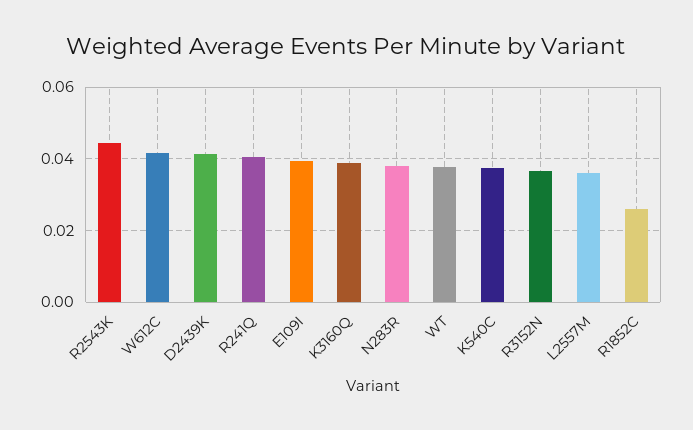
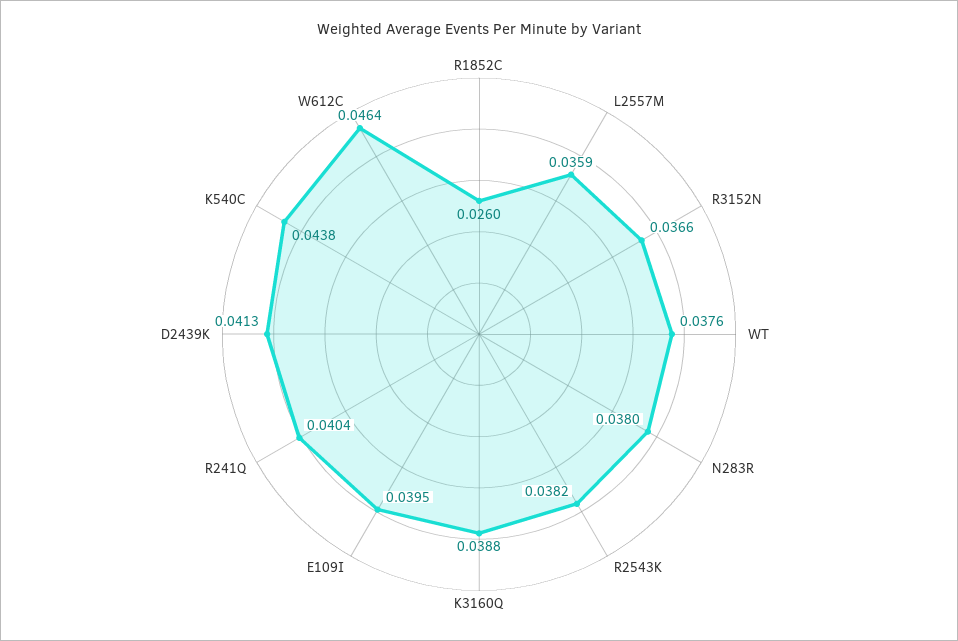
R2543K: 0.044 -> 0.0382
W612C: 0.042 -> 0.0464
K540C: 0.038 -> 0.0438

